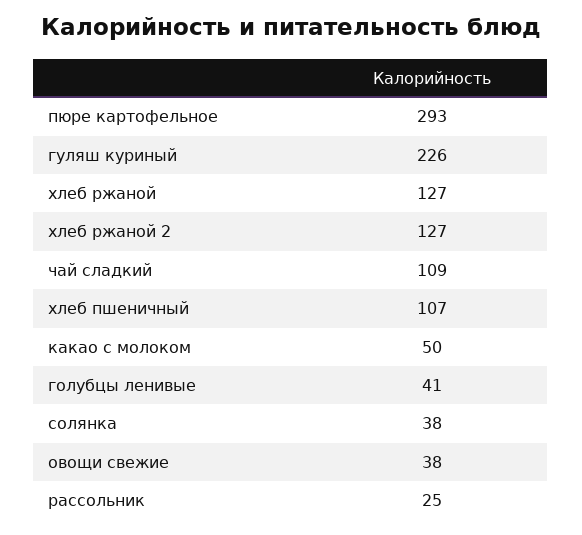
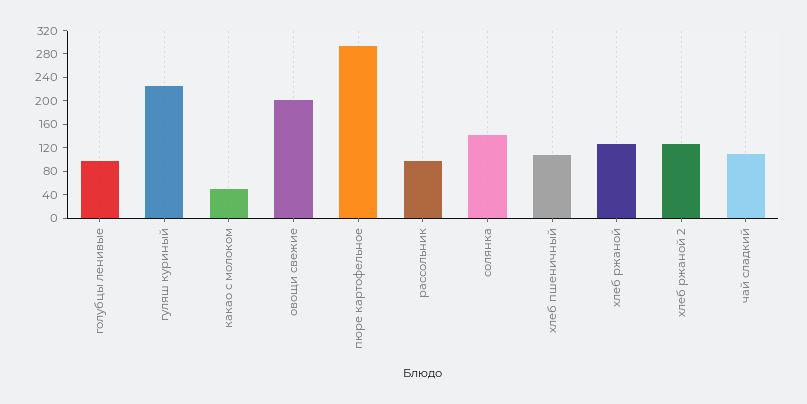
голубцы ленивые: 41 -> 100
солянка: 38 -> 140
овощи свежие: 38 -> 200
рассольник: 25 -> 100

